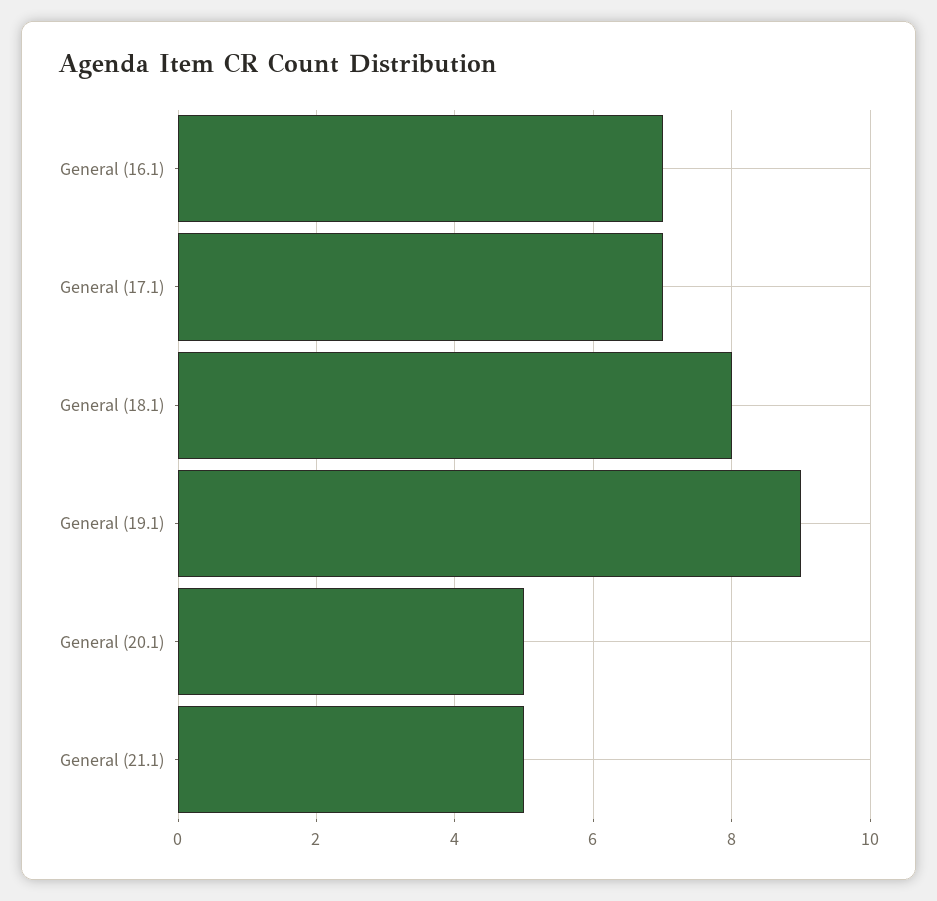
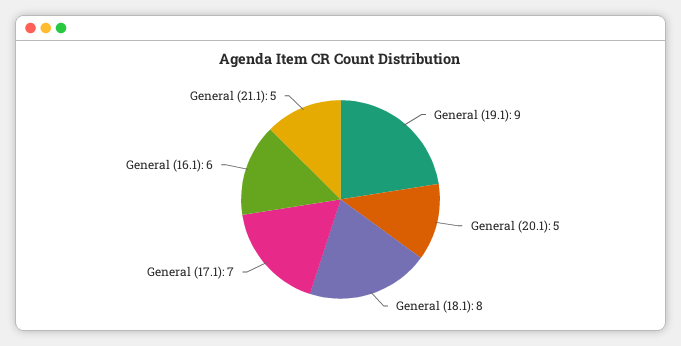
General (16.1): 7 -> 6

